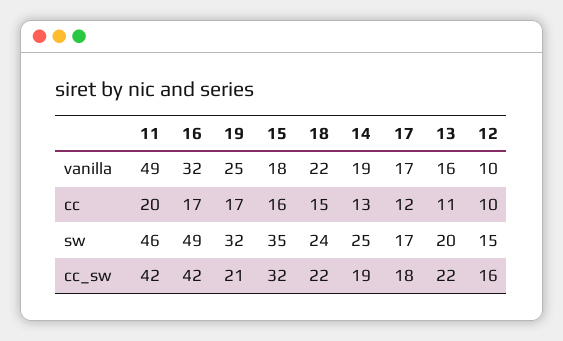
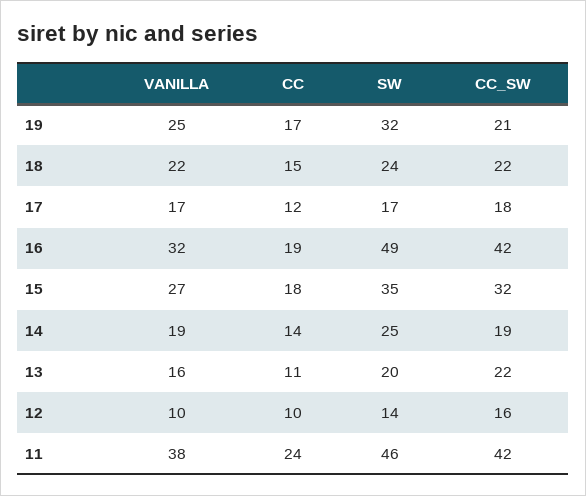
11, vanilla: 49 -> 38
15, vanilla: 18 -> 27
11, cc: 20 -> 24
16, cc: 17 -> 19
15, cc: 16 -> 18
14, cc: 13 -> 14
12, sw: 15 -> 14

